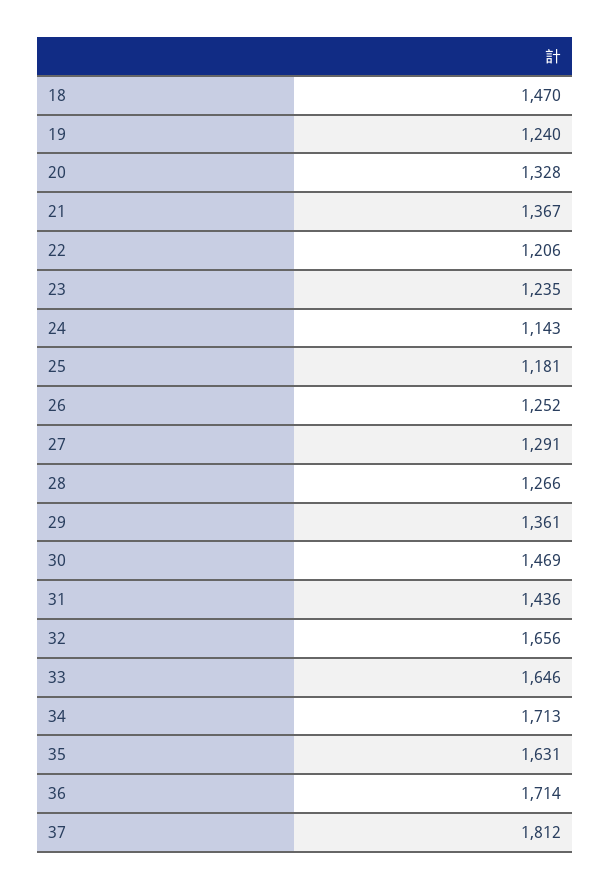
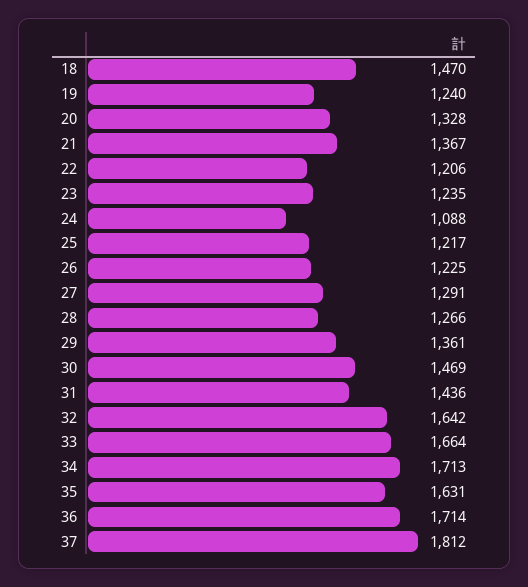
24: 1143 -> 1088
25: 1181 -> 1217
26: 1252 -> 1225
32: 1656 -> 1642
33: 1646 -> 1664

